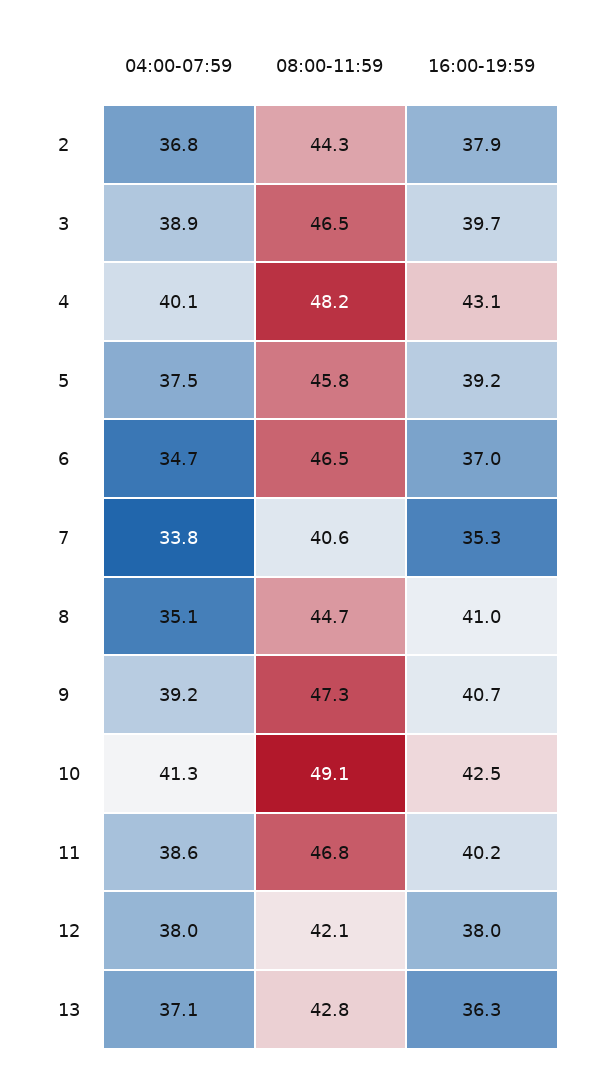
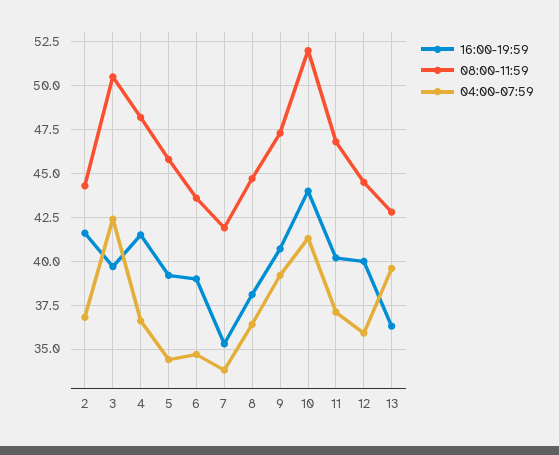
16:00-19:59, 2: 37.9 -> 41.5
04:00-07:59, 3: 38.9 -> 42.5
08:00-11:59, 3: 46.5 -> 50.5
04:00-07:59, 4: 40.1 -> 36.5
16:00-19:59, 4: 43.1 -> 41.5
04:00-07:59, 5: 37.5 -> 34.5
08:00-11:59, 6: 46.5 -> 43.5
16:00-19:59, 6: 37 -> 39
08:00-11:59, 7: 40.6 -> 42
04:00-07:59, 8: 35.1 -> 36.5
16:00-19:59, 8: 41 -> 38
08:00-11:59, 10: 49.1 -> 52
16:00-19:59, 10: 42.5 -> 44
04:00-07:59, 11: 38.6 -> 37
04:00-07:59, 12: 38 -> 36
08:00-11:59, 12: 42.1 -> 44.5
16:00-19:59, 12: 38 -> 40
04:00-07:59, 13: 37.1 -> 39.5

